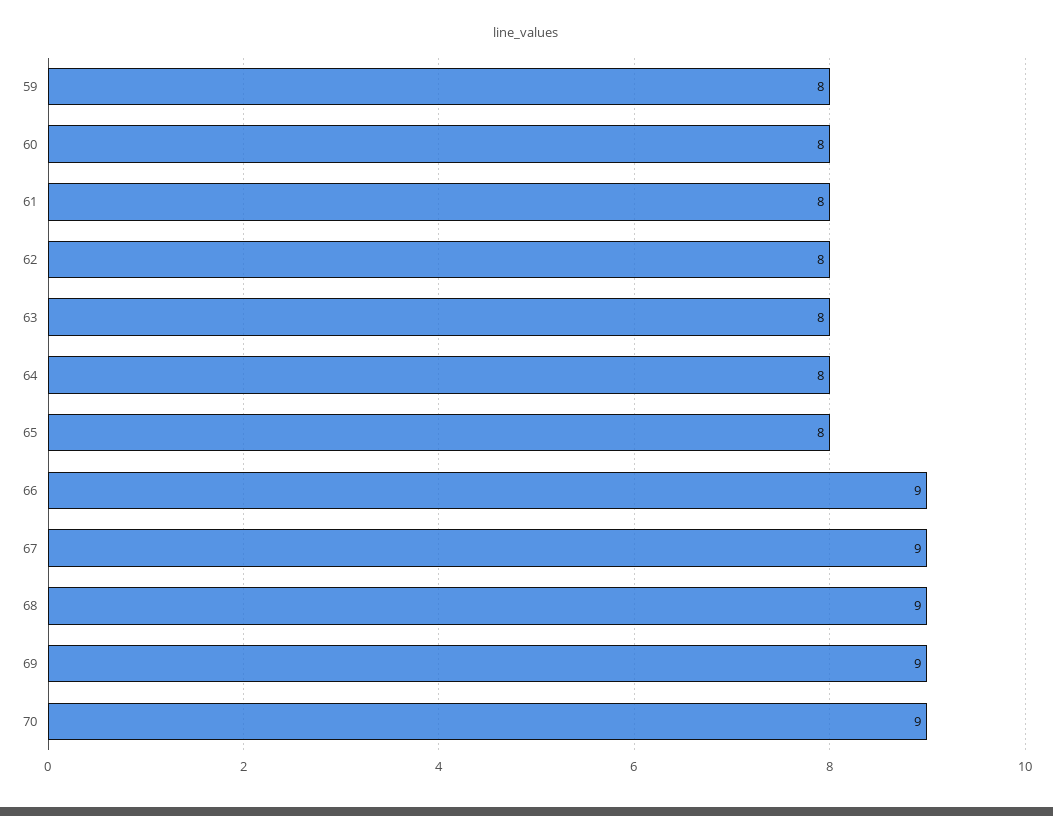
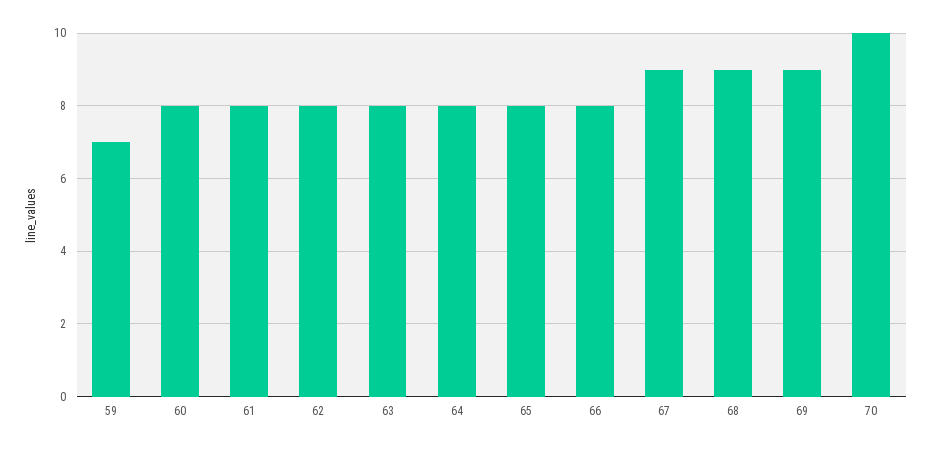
59: 8 -> 7
66: 9 -> 8
70: 9 -> 10

